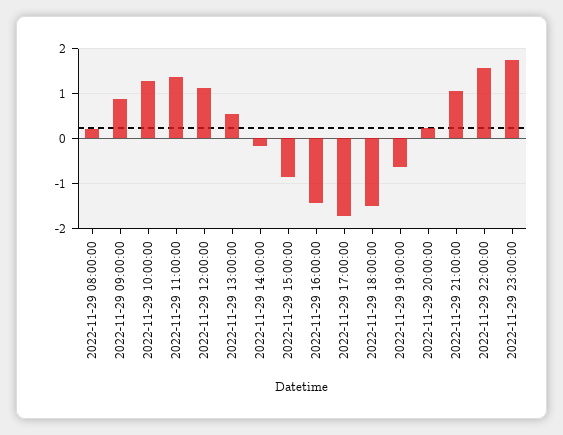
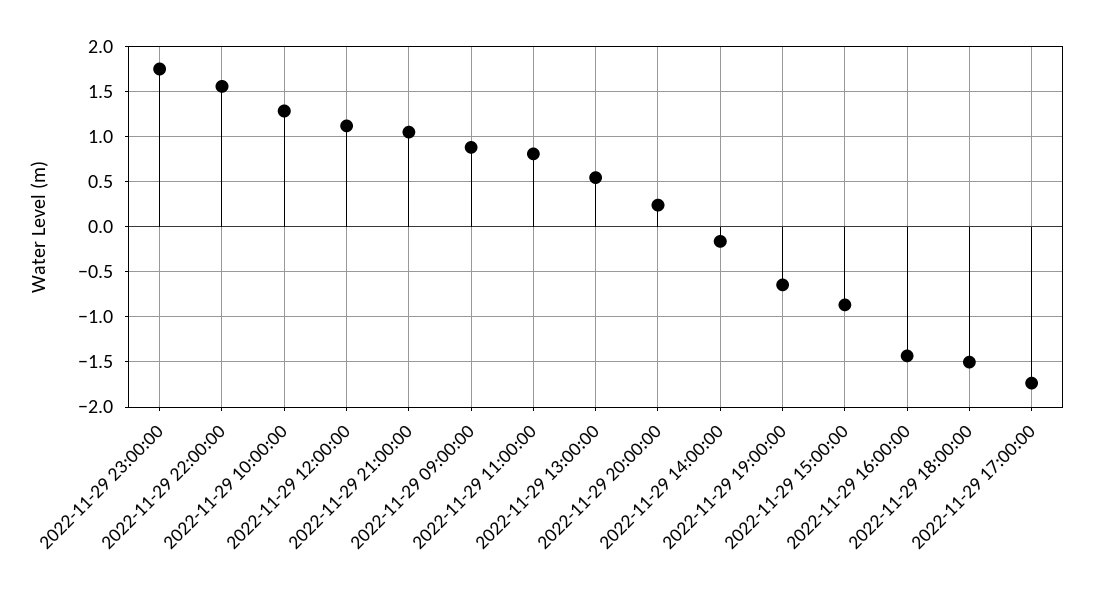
2022-11-29 08:00:00: 0.2 -> none
2022-11-29 11:00:00: 1.4 -> 0.8

